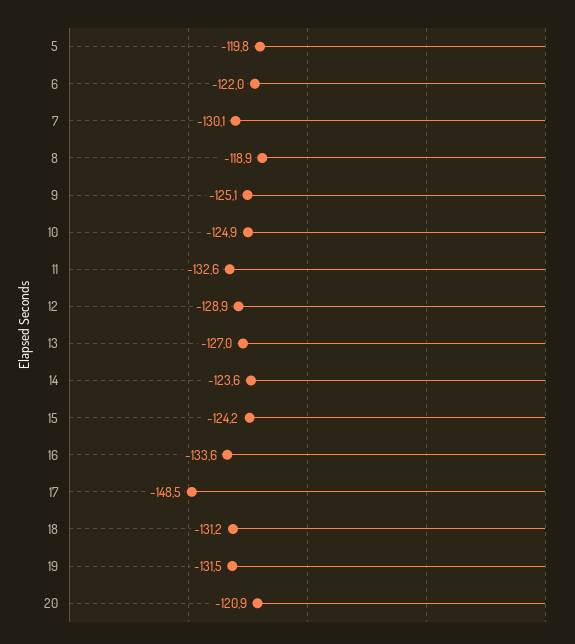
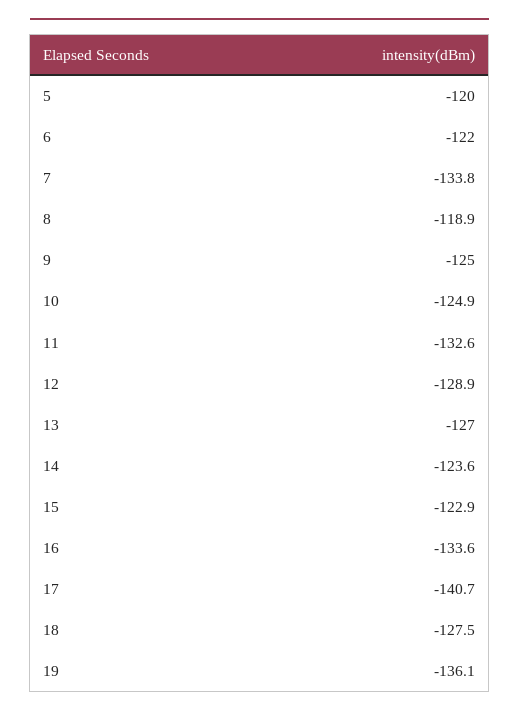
5: -119.8 -> -120
7: -130.1 -> -133.8
9: -125.1 -> -125
15: -124.2 -> -122.9
17: -148.5 -> -140.7
18: -131.2 -> -127.5
19: -131.5 -> -136.1
20: -120.9 -> none

